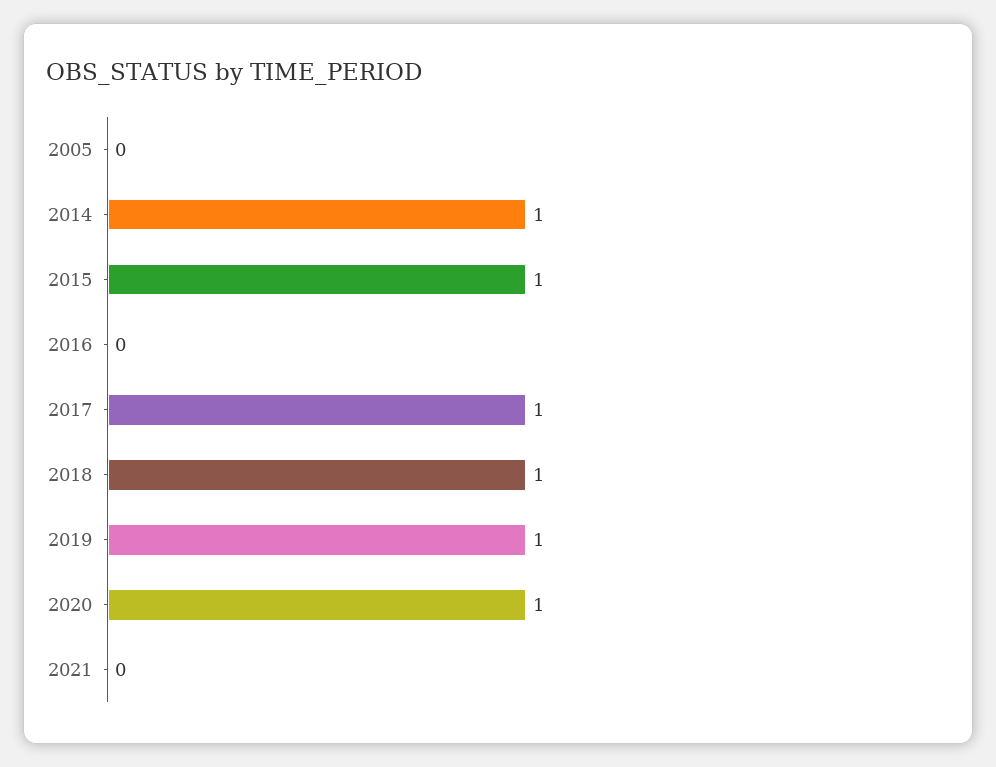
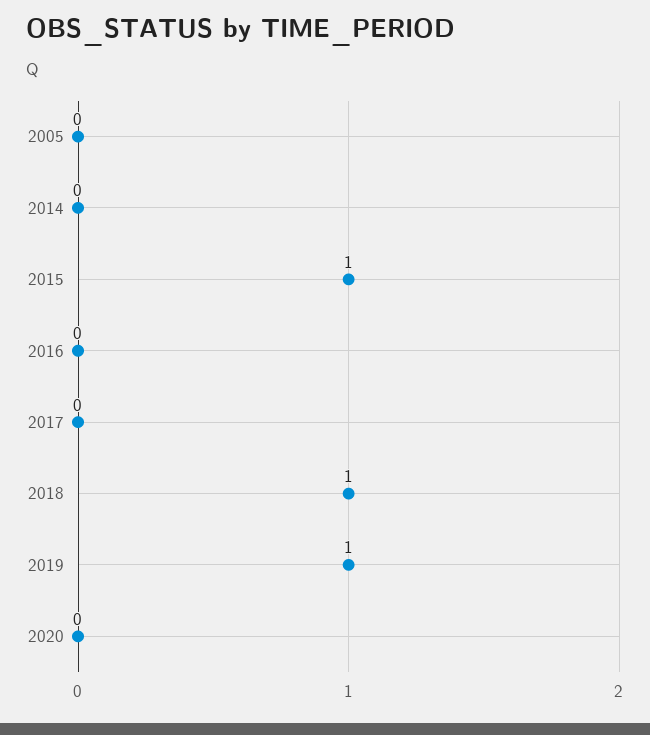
2014: 1 -> 0
2017: 1 -> 0
2020: 1 -> 0
2021: 0 -> none

